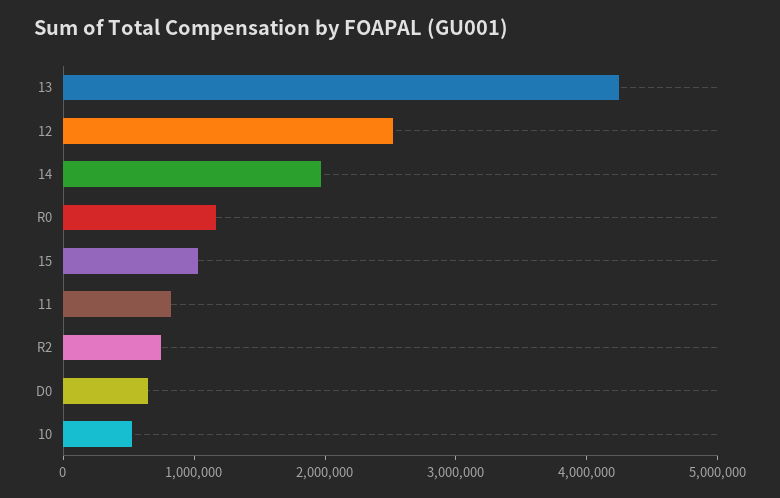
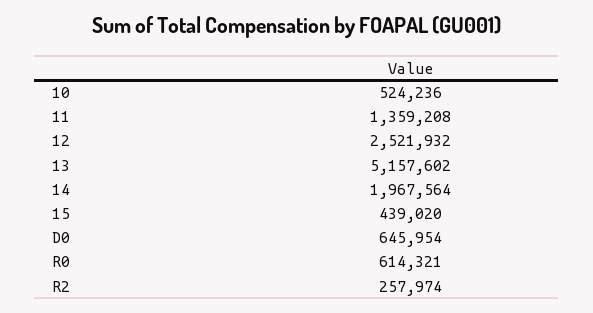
13: 4200000 -> 5157602
R0: 1200000 -> 614321
15: 1000000 -> 439020
11: 800000 -> 1359208
R2: 800000 -> 257974

